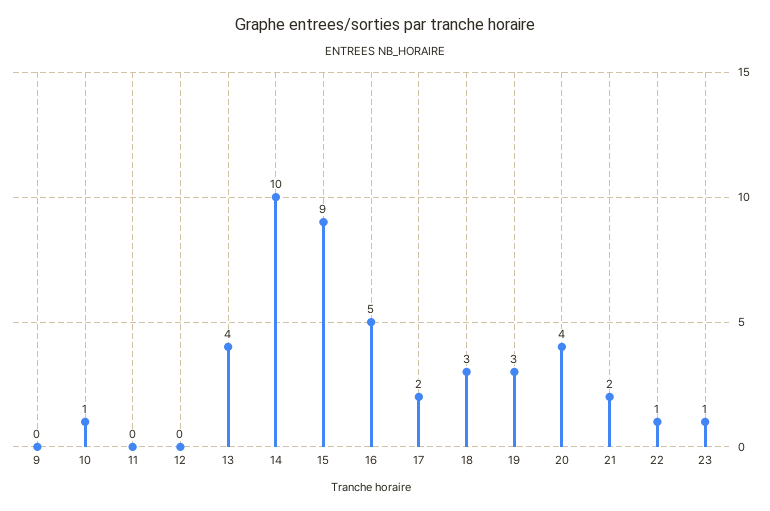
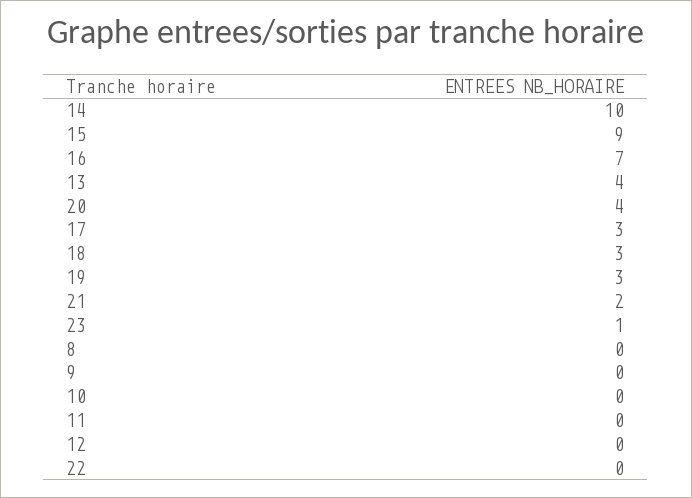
10: 1 -> 0
16: 5 -> 7
17: 2 -> 3
22: 1 -> 0
8: none -> 0

